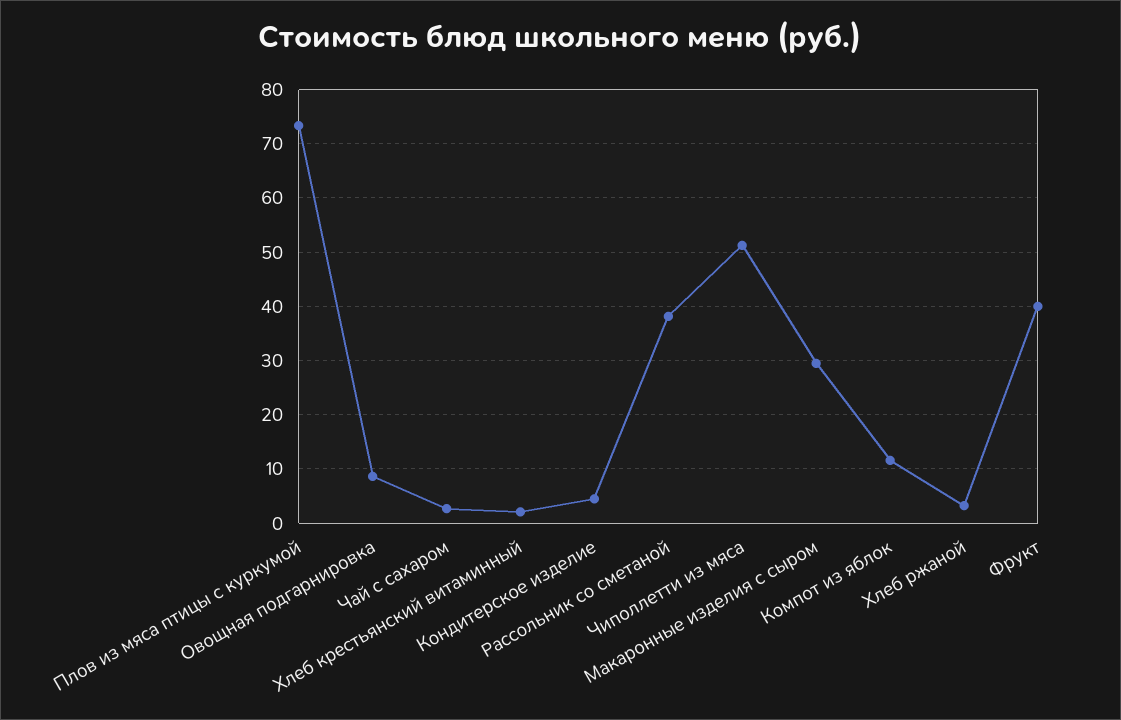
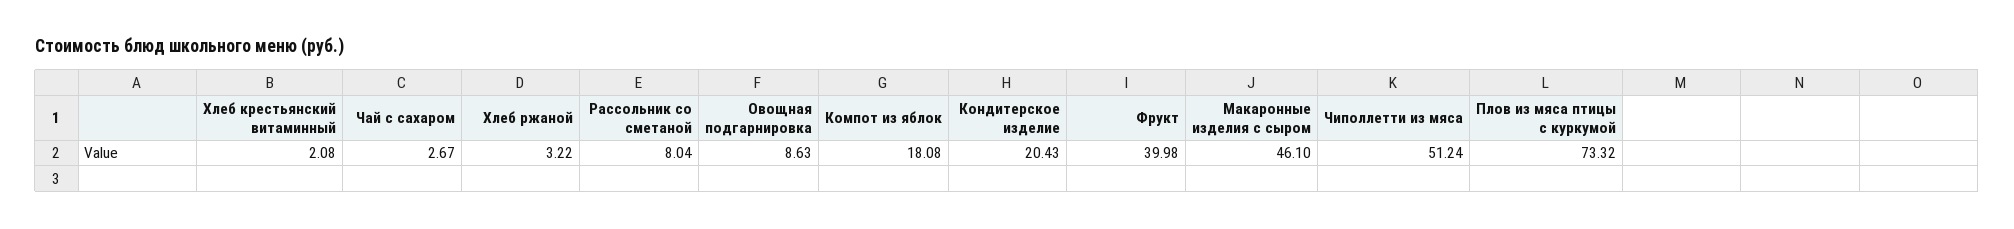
Кондитерское изделие: 4 -> 20.43
Рассольник со сметаной: 38 -> 8.04
Макаронные изделия с сыром: 30 -> 46.1
Компот из яблок: 12 -> 18.08

